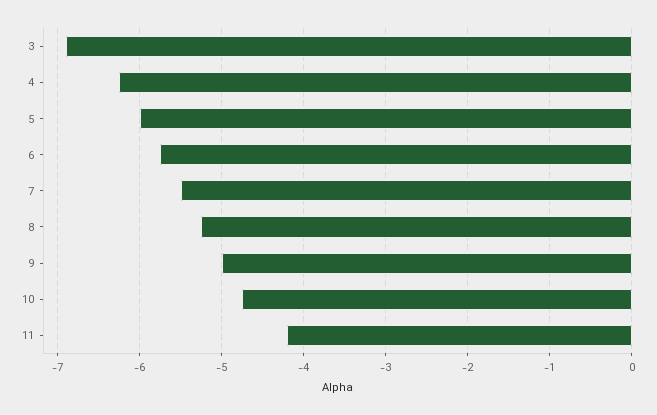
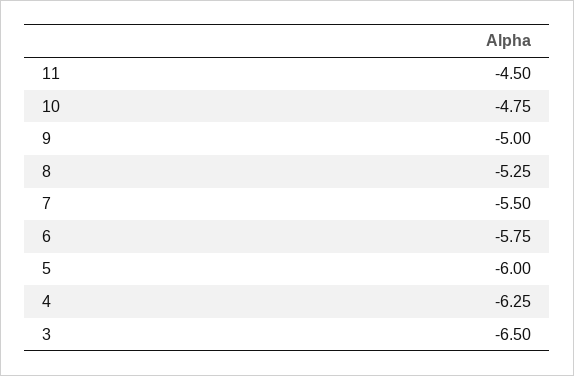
3: -6.9 -> -6.5
11: -4.2 -> -4.5

